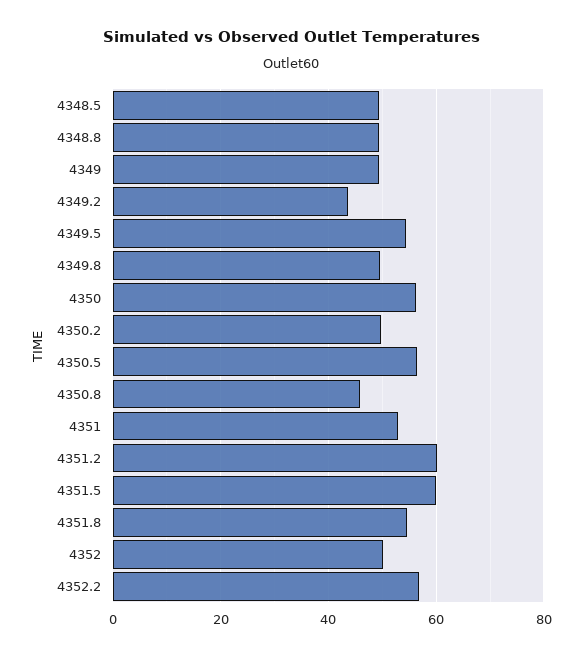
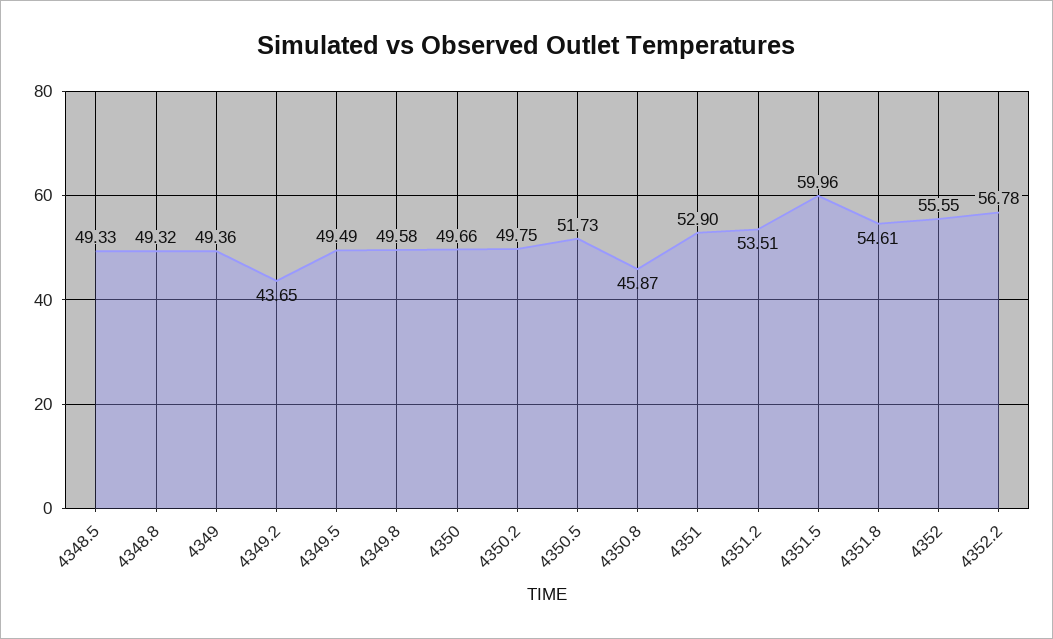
4349.5: 54 -> 49.49
4350: 56 -> 49.66
4350.5: 56 -> 51.73
4351.2: 60 -> 53.51
4352: 50 -> 55.55

